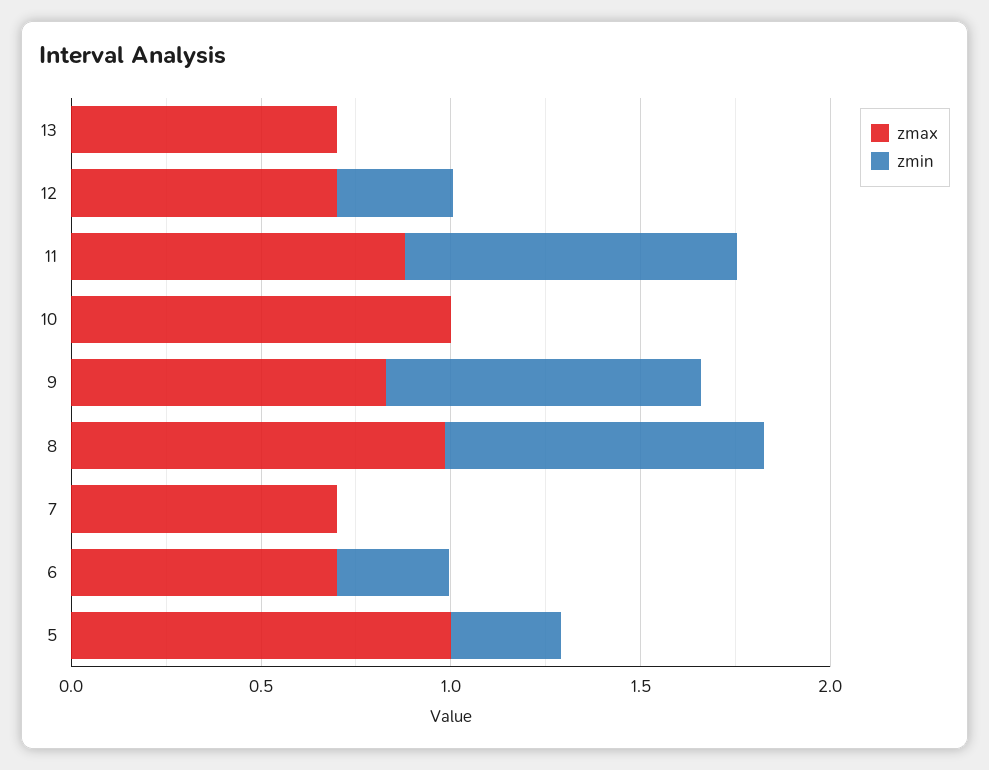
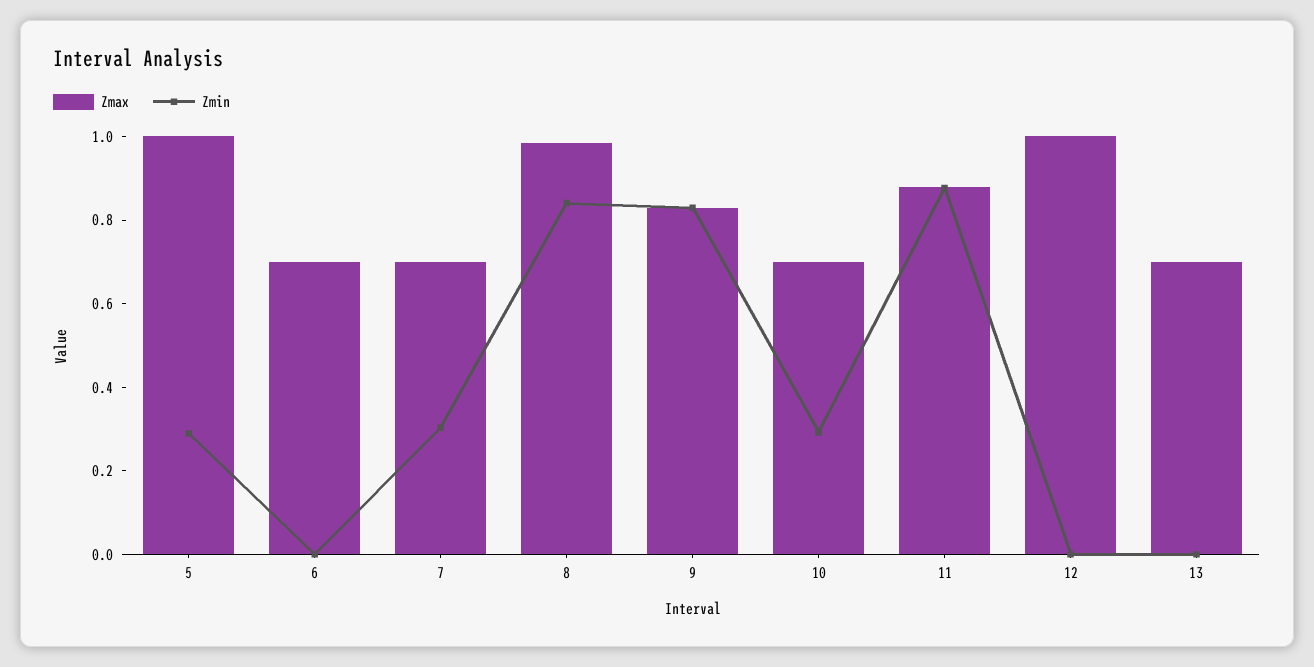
zmax, 12: 0.7 -> 1
zmin, 12: 0.3 -> 0
zmax, 10: 1 -> 0.7
zmin, 10: 0 -> 0.3
zmin, 7: 0 -> 0.3
zmin, 6: 0.3 -> 0

